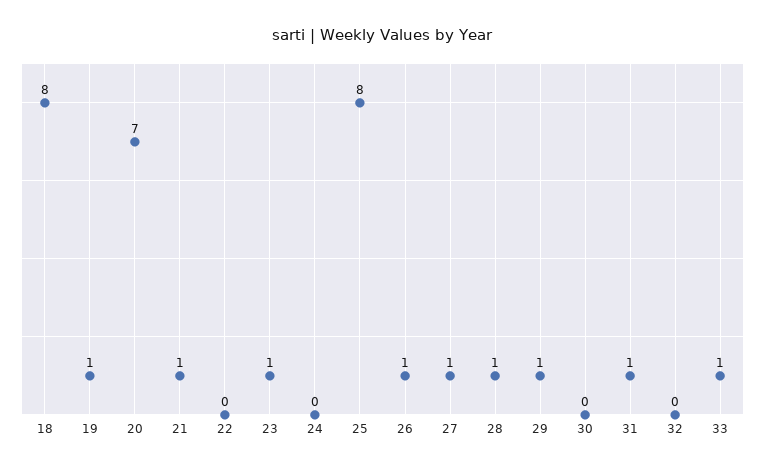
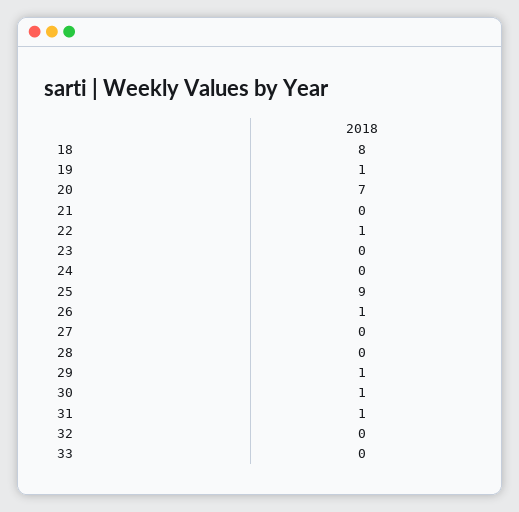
21: 1 -> 0
22: 0 -> 1
23: 1 -> 0
25: 8 -> 9
27: 1 -> 0
28: 1 -> 0
30: 0 -> 1
33: 1 -> 0

